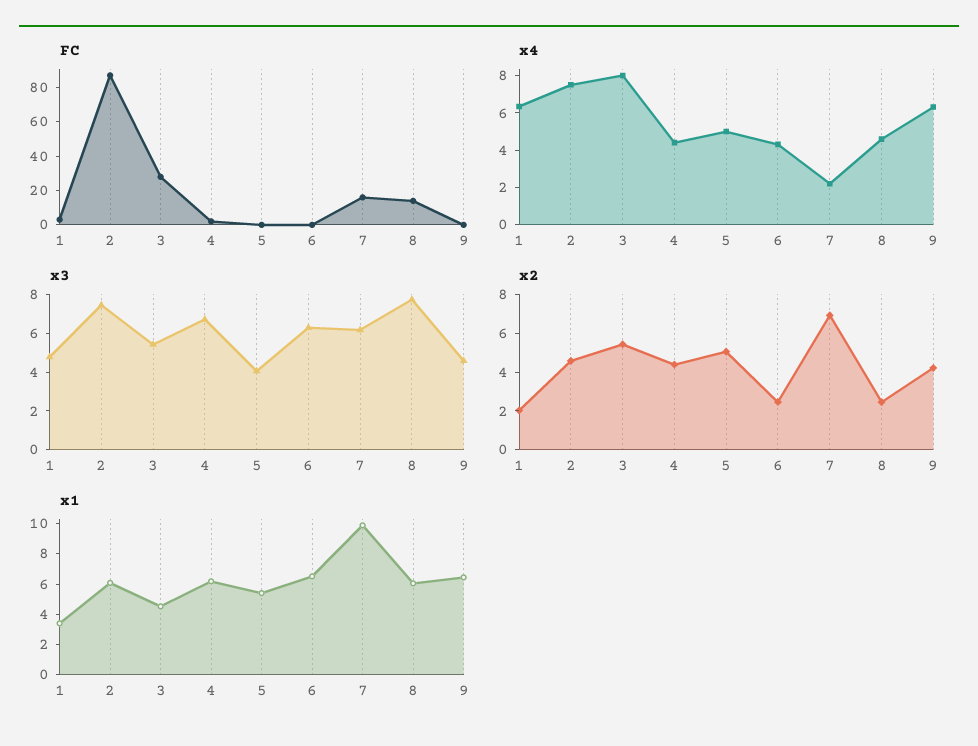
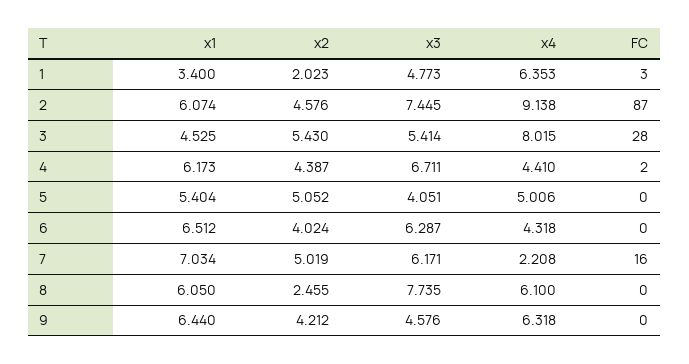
FC, 8: 15 -> 0
x4, 2: 7.5 -> 9.138
x4, 8: 4.5 -> 6.1
x2, 6: 2.5 -> 4.024
x2, 7: 7 -> 5.019
x1, 7: 10 -> 7.034

